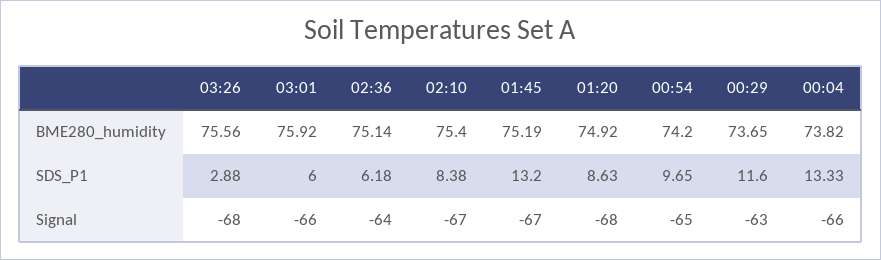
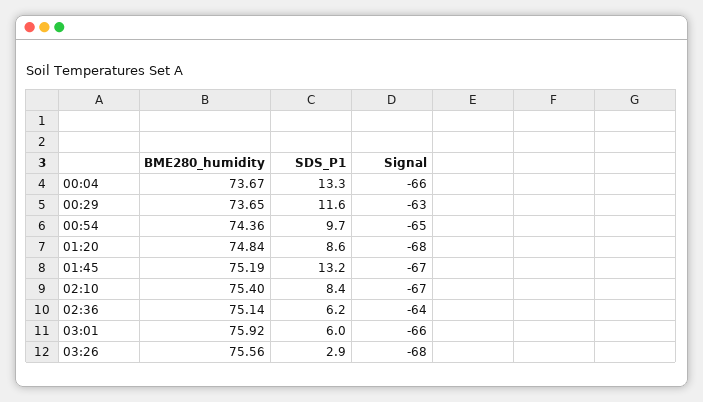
01:20, BME280_humidity: 74.92 -> 74.84
00:54, BME280_humidity: 74.2 -> 74.36
00:04, BME280_humidity: 73.82 -> 73.67

